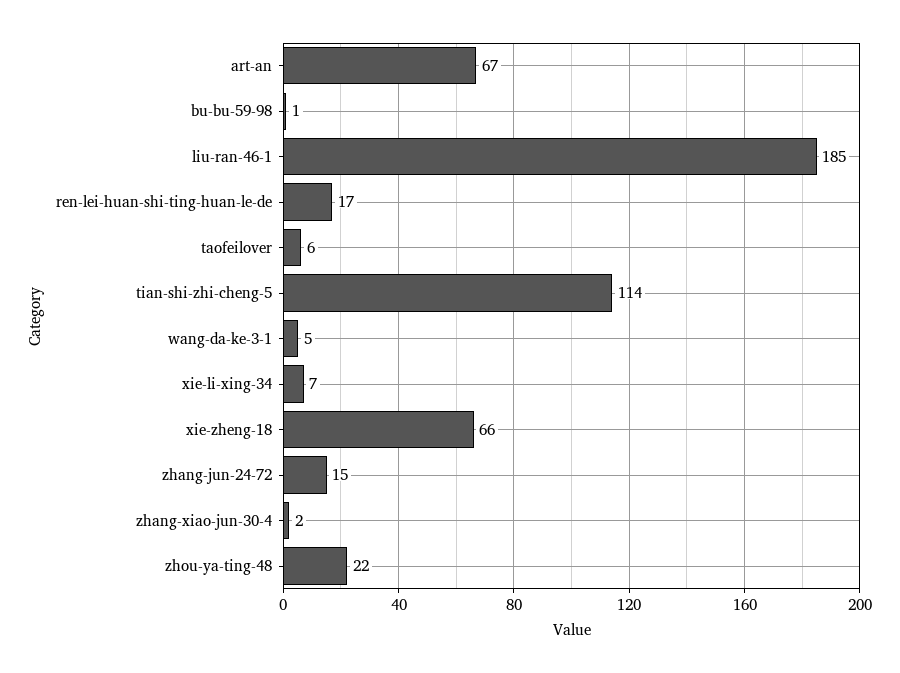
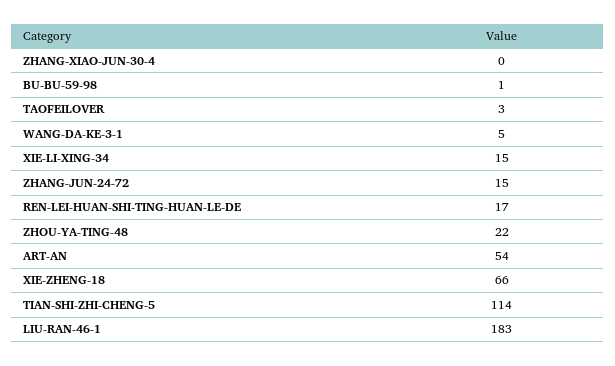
art-an: 67 -> 54
liu-ran-46-1: 185 -> 183
taofeilover: 6 -> 3
xie-li-xing-34: 7 -> 15
zhang-xiao-jun-30-4: 2 -> 0

